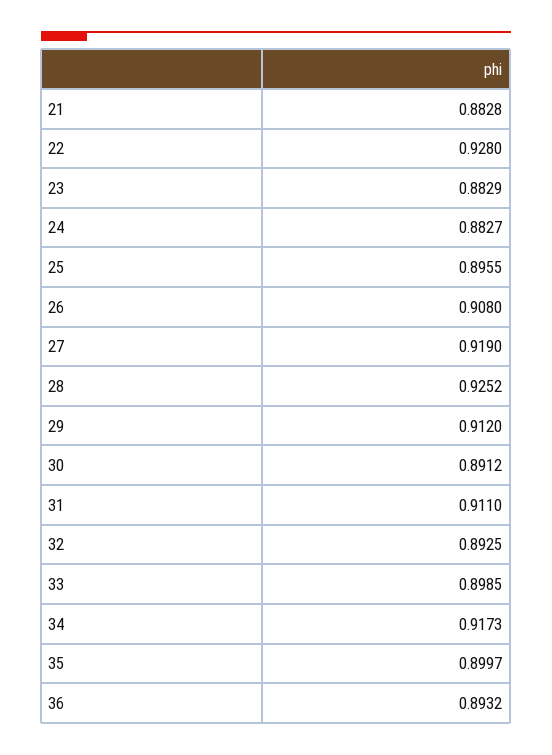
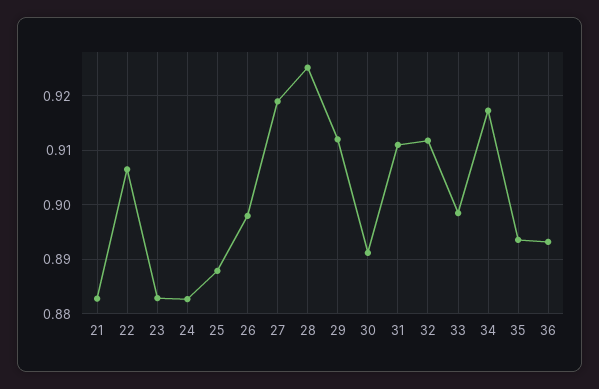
22: 0.928 -> 0.906
25: 0.8955 -> 0.888
26: 0.908 -> 0.898
32: 0.8925 -> 0.912
35: 0.8997 -> 0.894

